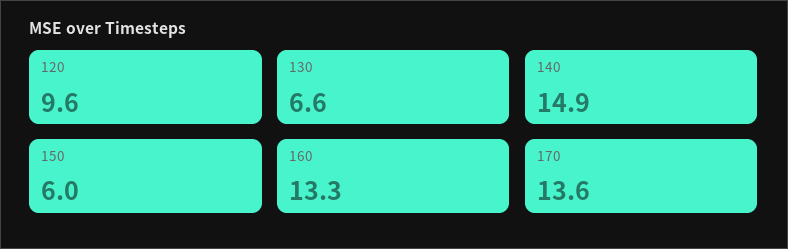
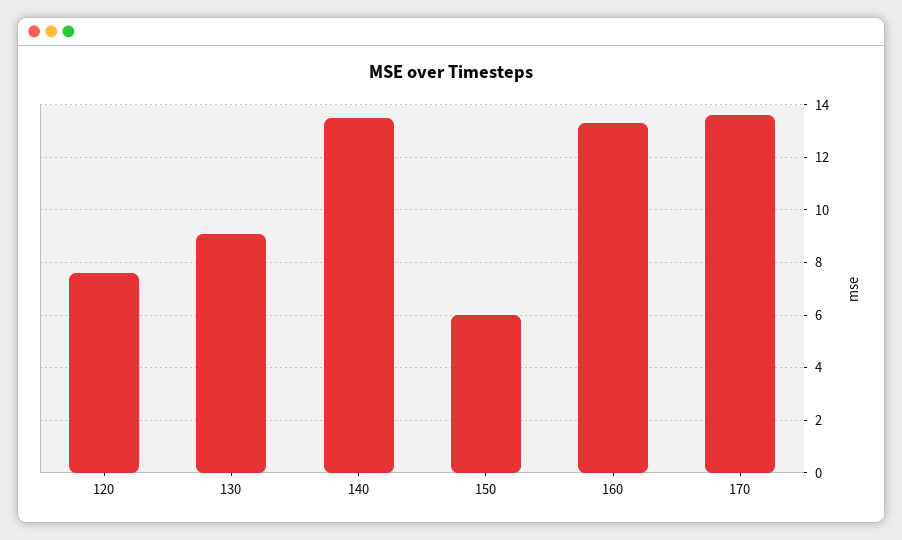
120: 9.6 -> 7.5
130: 6.6 -> 9
140: 14.9 -> 13.5

